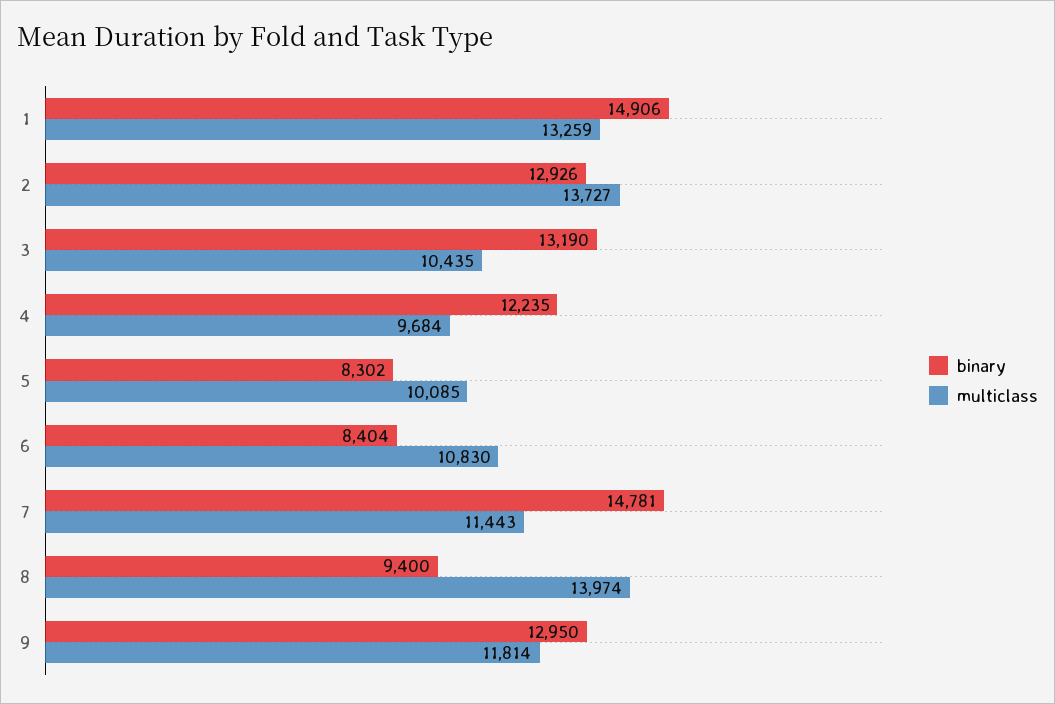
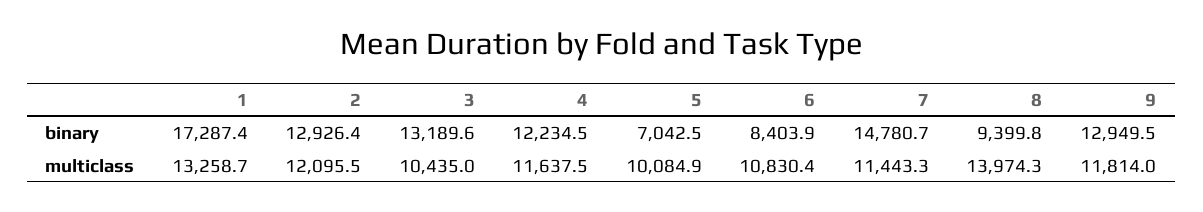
binary, 1: 14906 -> 17287.4
multiclass, 2: 13727 -> 12095.5
multiclass, 4: 9684 -> 11637.5
binary, 5: 8302 -> 7042.5

